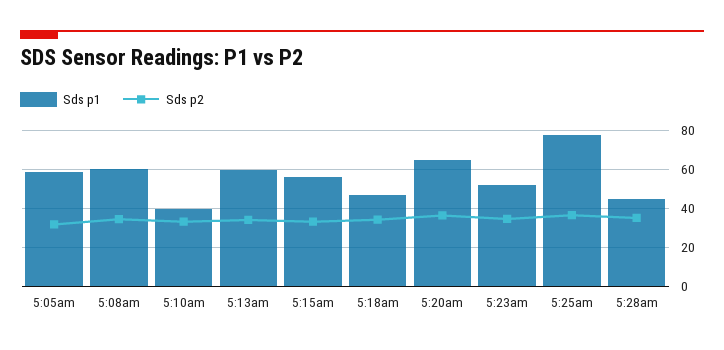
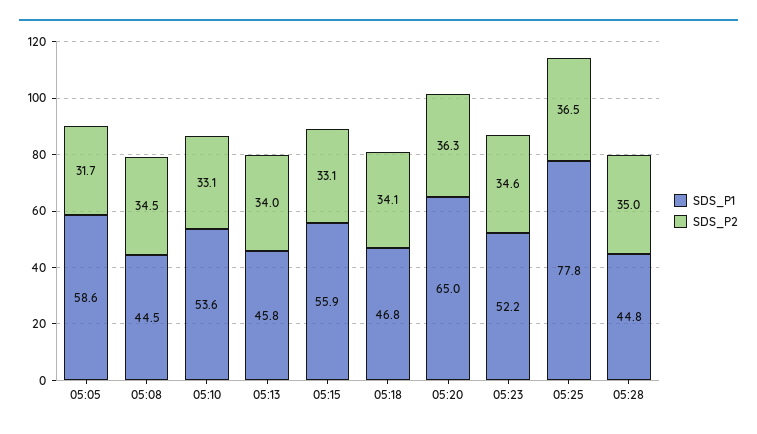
Sds p1, 5:08am: 60 -> 44.5
Sds p1, 5:10am: 40 -> 53.6
Sds p1, 5:13am: 60 -> 45.8

